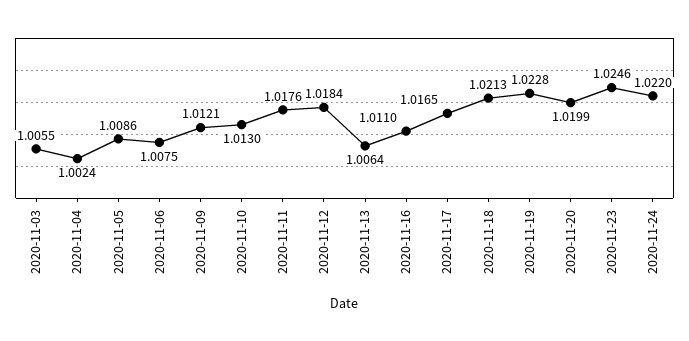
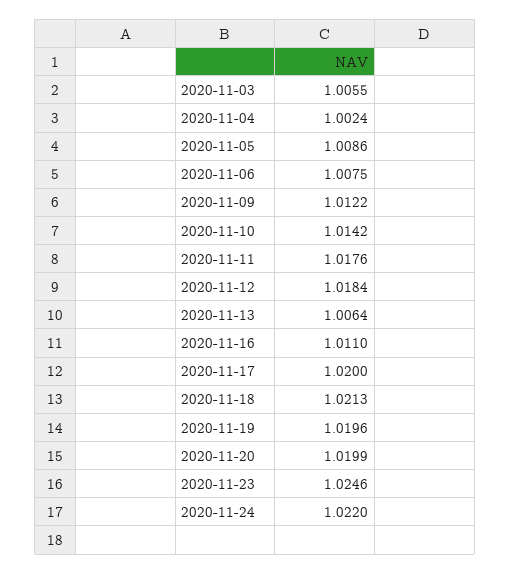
2020-11-09: 1.0121 -> 1.0122
2020-11-10: 1.013 -> 1.0142
2020-11-17: 1.0165 -> 1.02
2020-11-19: 1.0228 -> 1.0196

